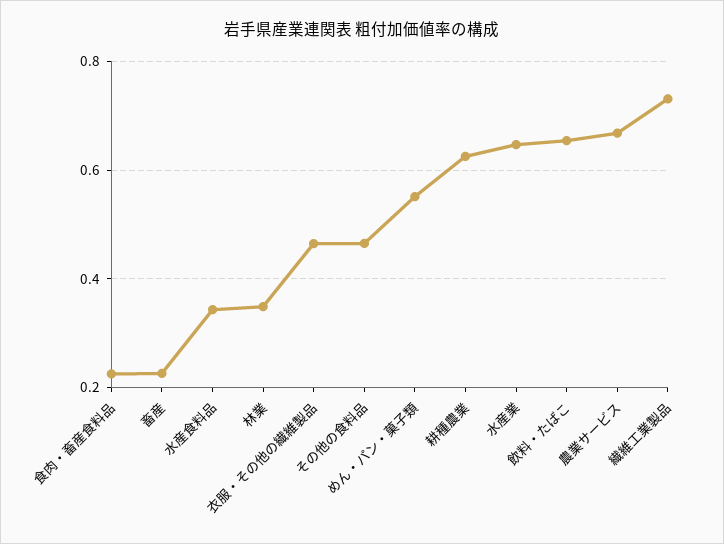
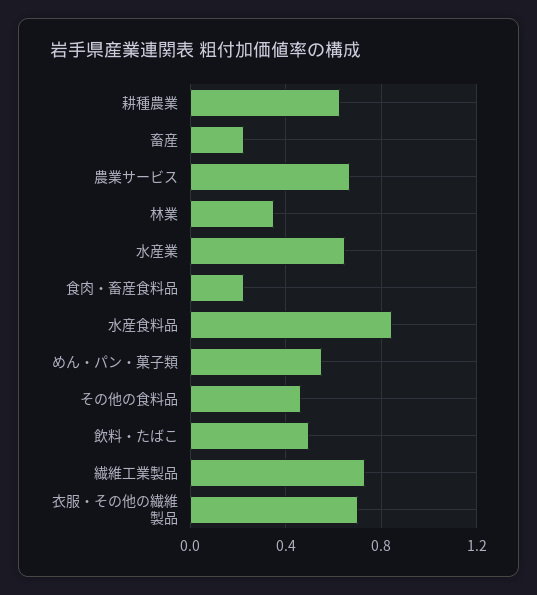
水産食料品: 0.34 -> 0.85
衣服・その他の繊維製品: 0.46 -> 0.7
飲料・たばこ: 0.66 -> 0.5

